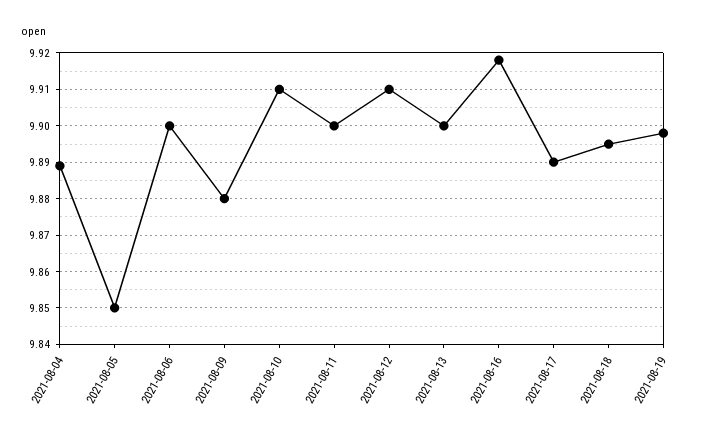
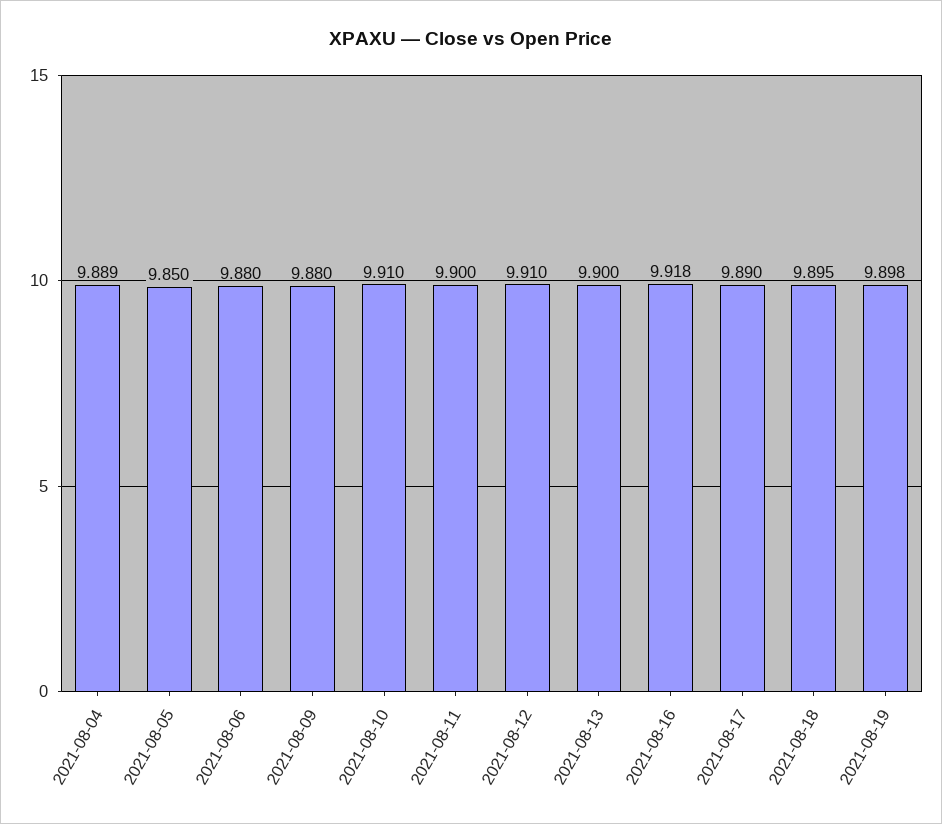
2021-08-06: 9.9 -> 9.88

